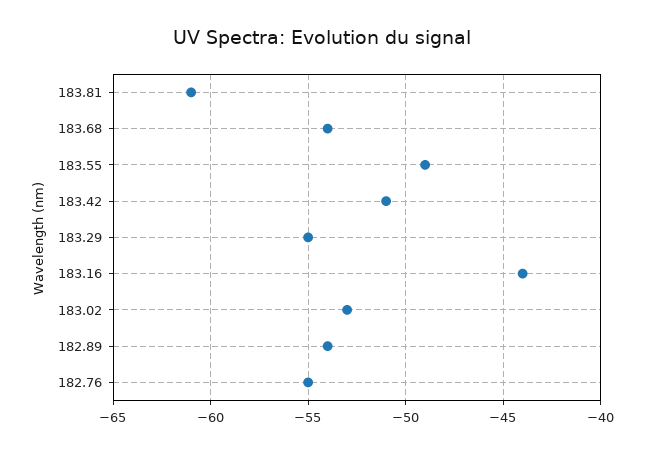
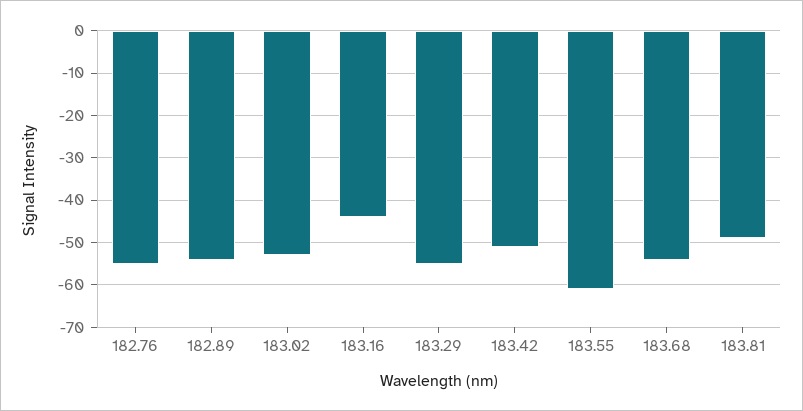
183.81: -61 -> -50
183.55: -49 -> -60

